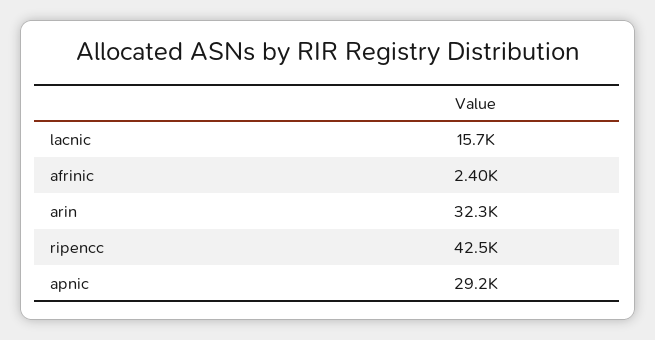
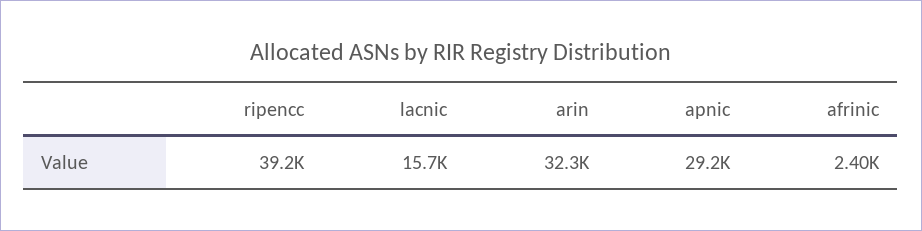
ripencc: 42500 -> 39200

